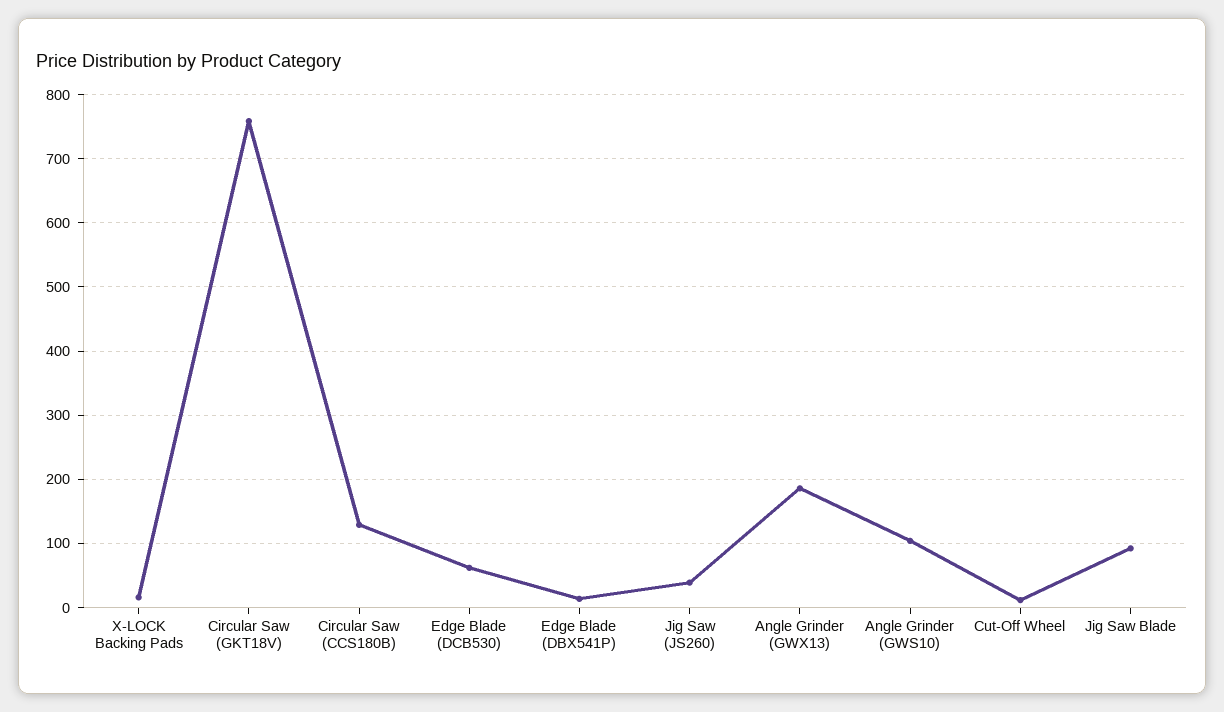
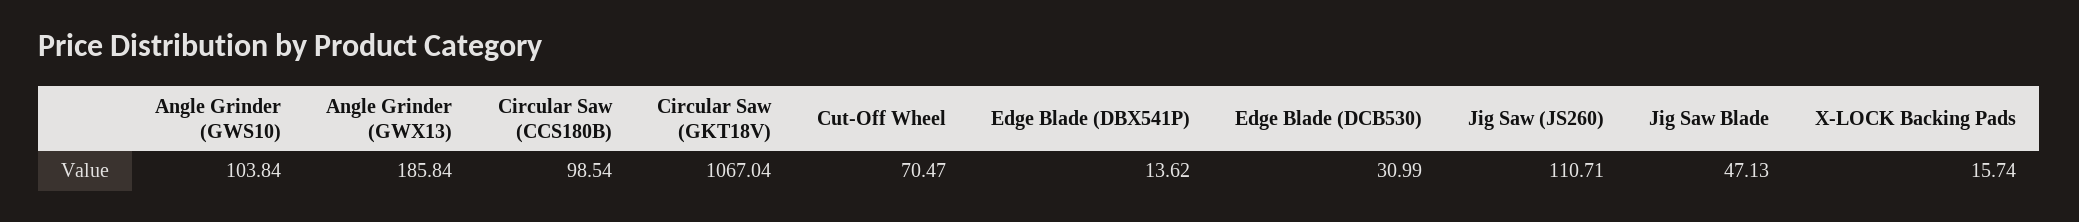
Circular Saw (GKT18V): 760 -> 1067.04
Circular Saw (CCS180B): 130 -> 98.54
Edge Blade (DCB530): 60 -> 30.99
Jig Saw (JS260): 40 -> 110.71
Cut-Off Wheel: 10 -> 70.47
Jig Saw Blade: 90 -> 47.13

